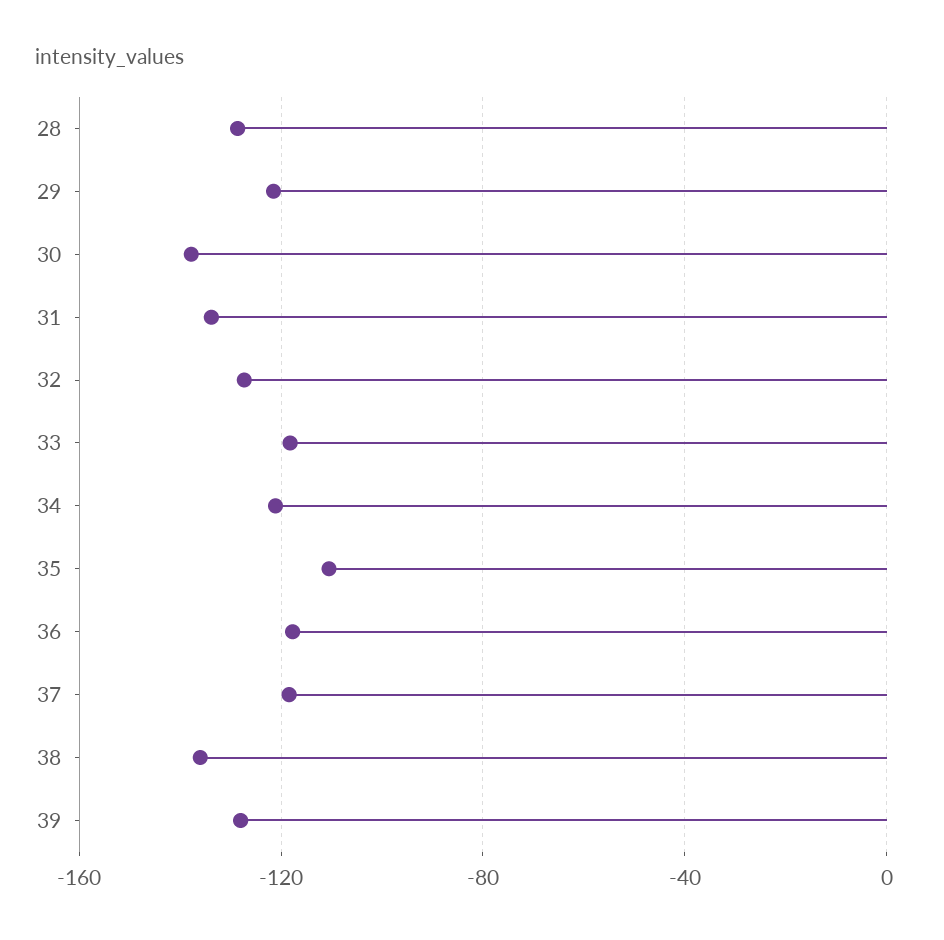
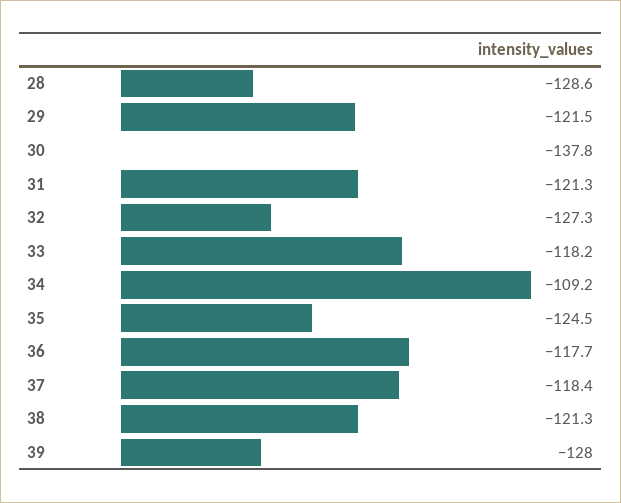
31: -135 -> -121.3
34: -120 -> -109.2
35: -110 -> -124.5
38: -135 -> -121.3

